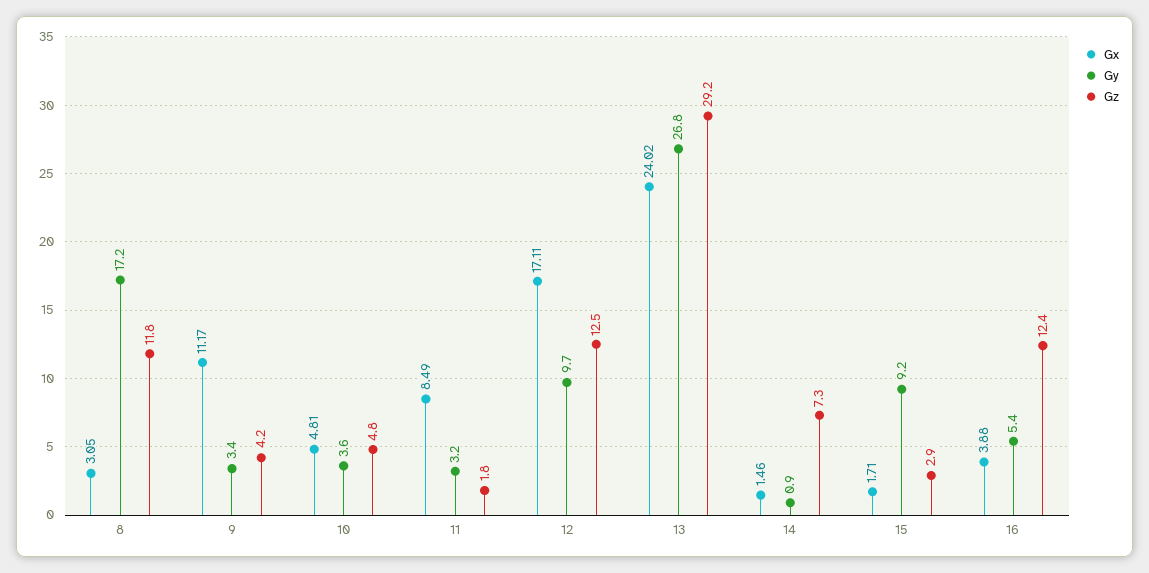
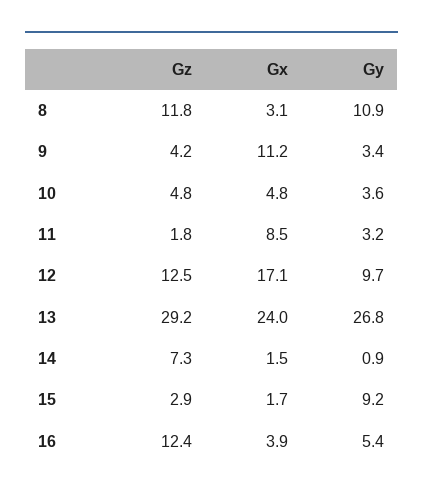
Gy, 8: 17.2 -> 10.9

